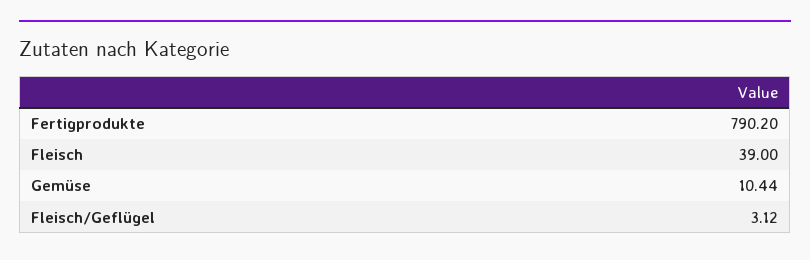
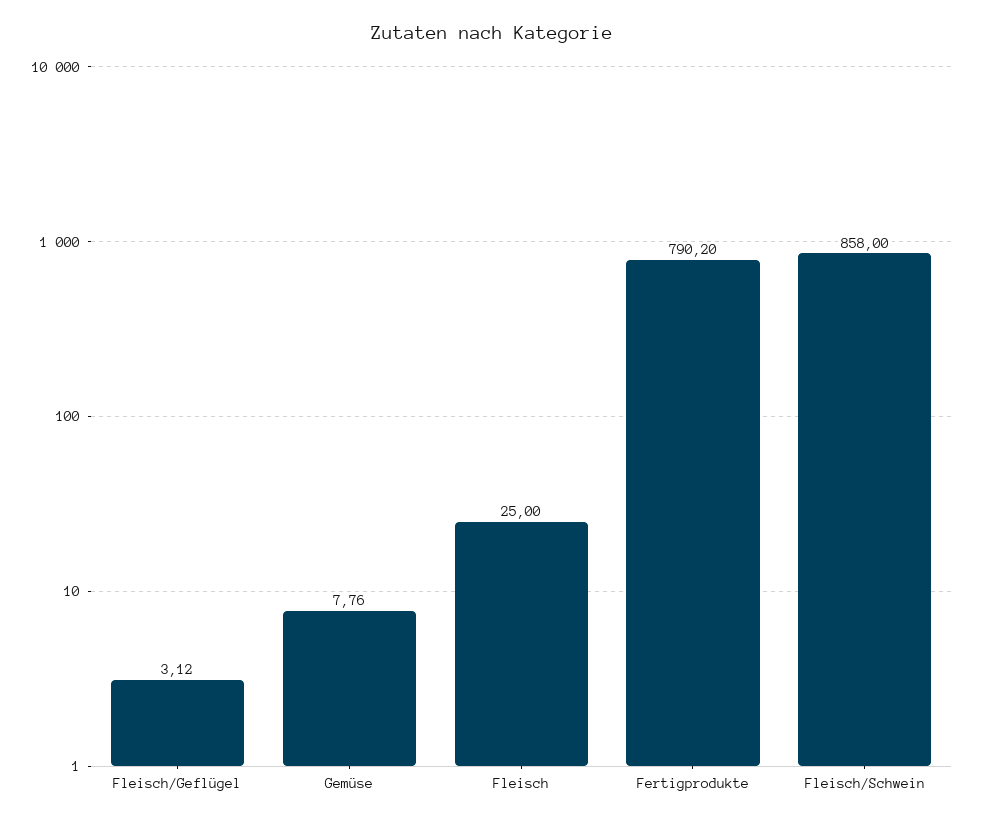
Fleisch: 39 -> 25
Gemüse: 10.44 -> 7.76
Fleisch/Schwein: none -> 858

